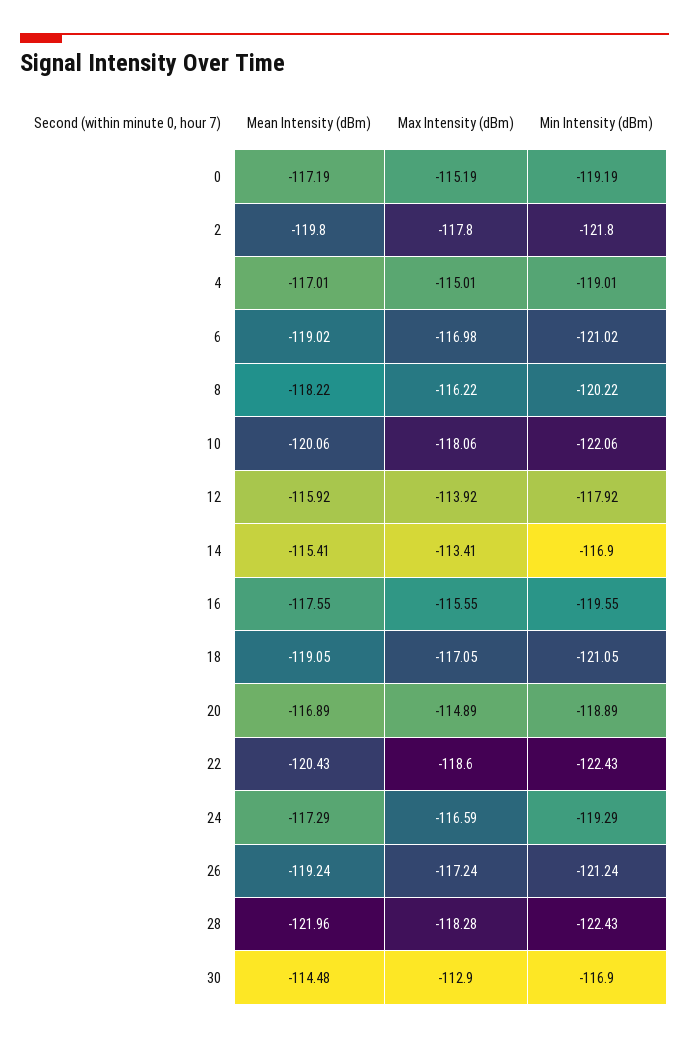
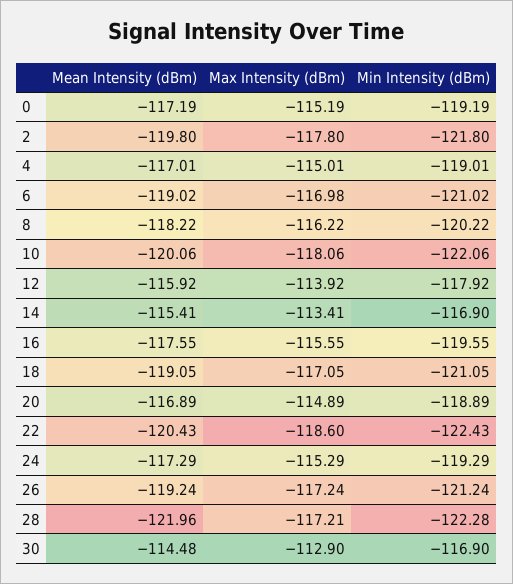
Max Intensity (dBm), 24: -116.59 -> -115.29
Max Intensity (dBm), 28: -118.28 -> -117.21
Min Intensity (dBm), 28: -122.43 -> -122.28

